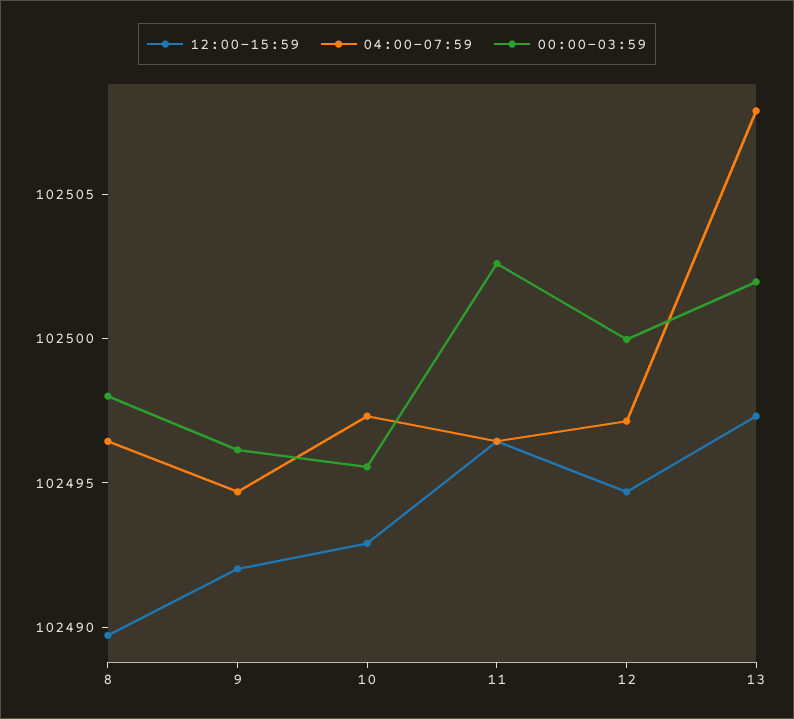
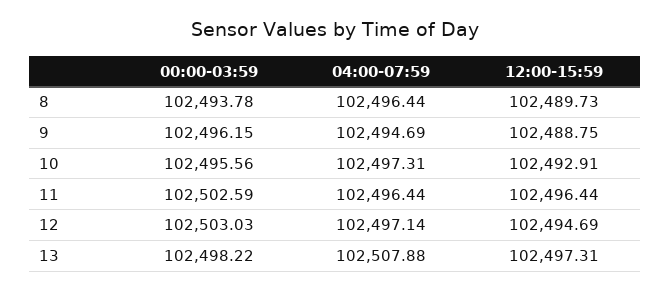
00:00-03:59, 8: 102498 -> 102493.78
12:00-15:59, 9: 102492 -> 102488.75
00:00-03:59, 12: 102500 -> 102503.03
00:00-03:59, 13: 102502 -> 102498.22

